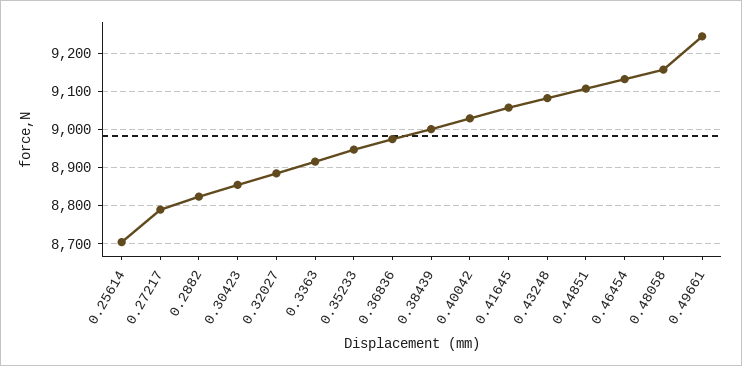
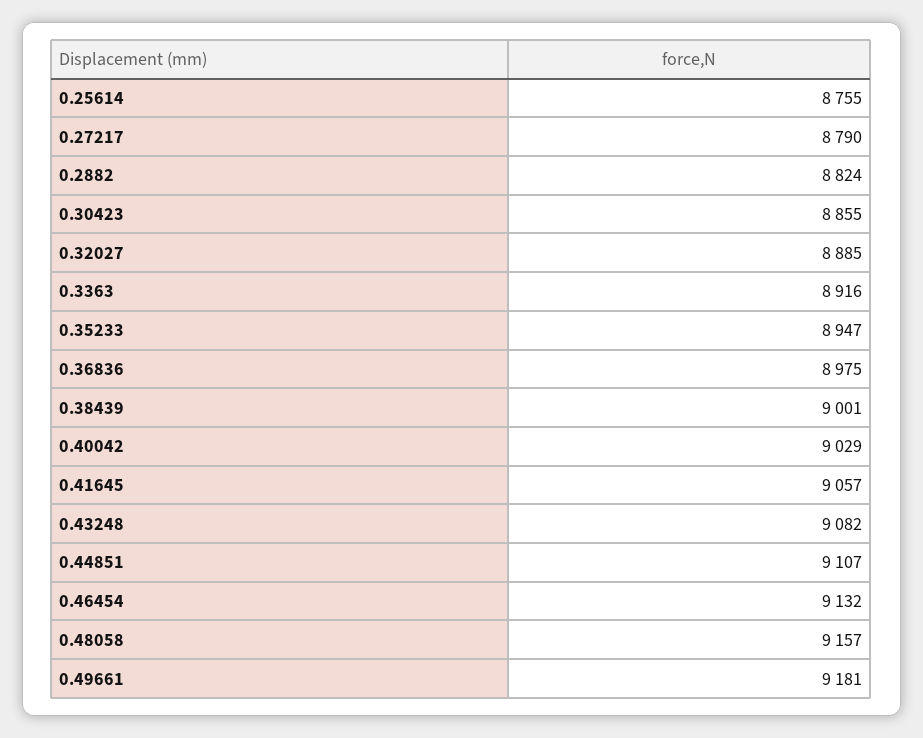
0.25614: 8700 -> 8755
0.49661: 9240 -> 9181

